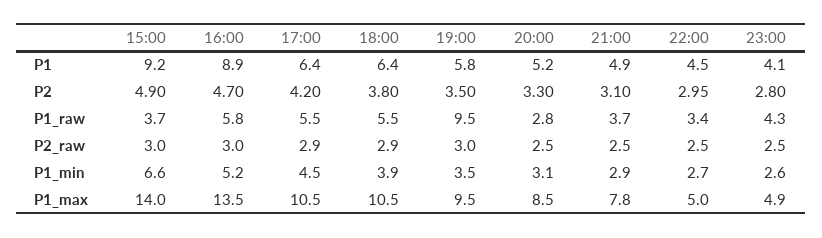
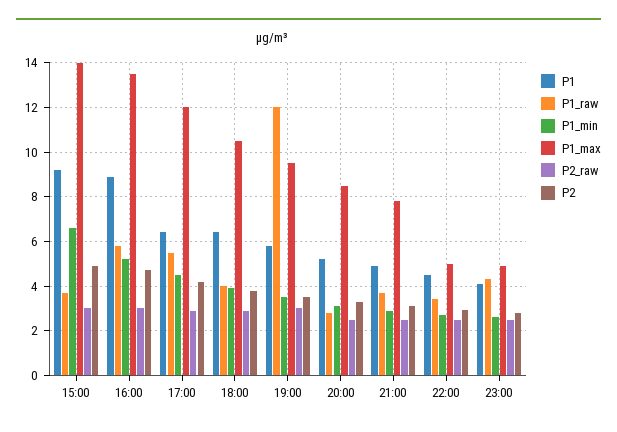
P1_raw, 18:00: 5.5 -> 4
P1_raw, 19:00: 9.5 -> 12
P1_max, 17:00: 10.5 -> 12

